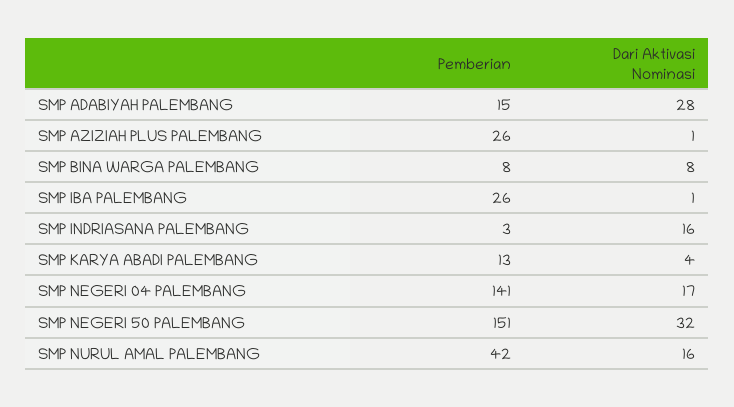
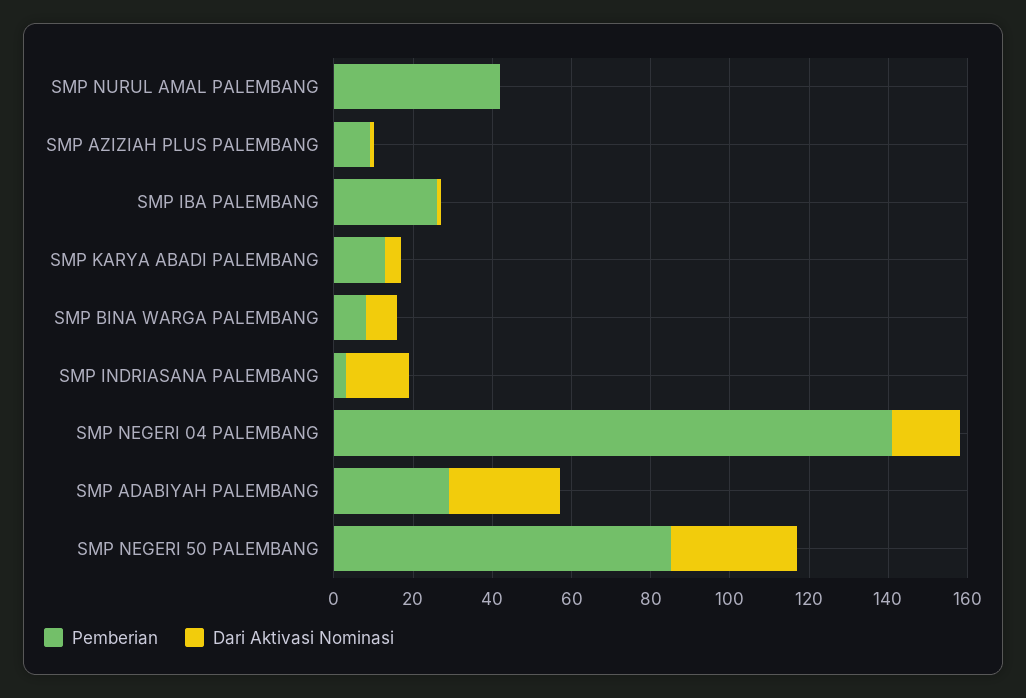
Pemberian, SMP ADABIYAH PALEMBANG: 15 -> 30
Pemberian, SMP AZIZIAH PLUS PALEMBANG: 26 -> 10
Pemberian, SMP NEGERI 50 PALEMBANG: 151 -> 85
Dari Aktivasi Nominasi, SMP NURUL AMAL PALEMBANG: 16 -> 0

